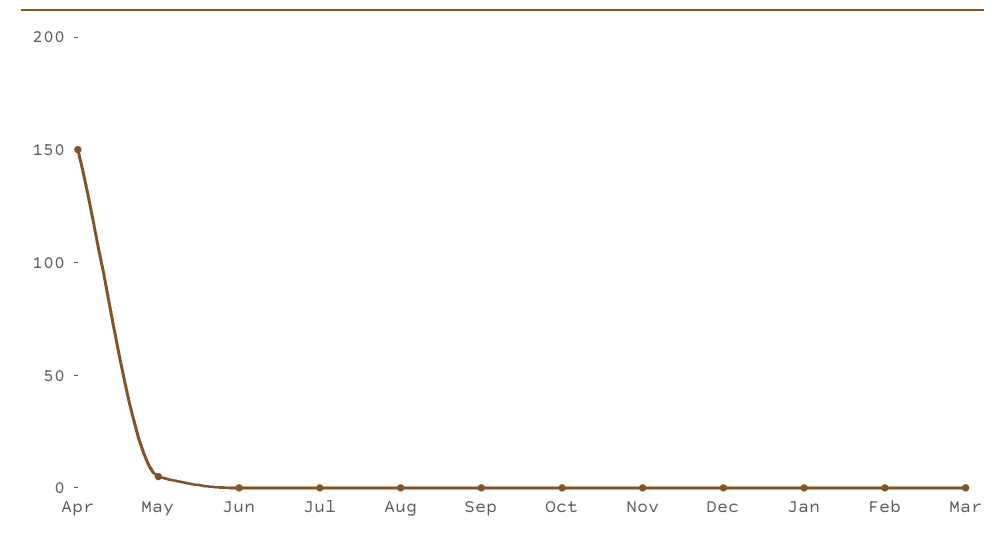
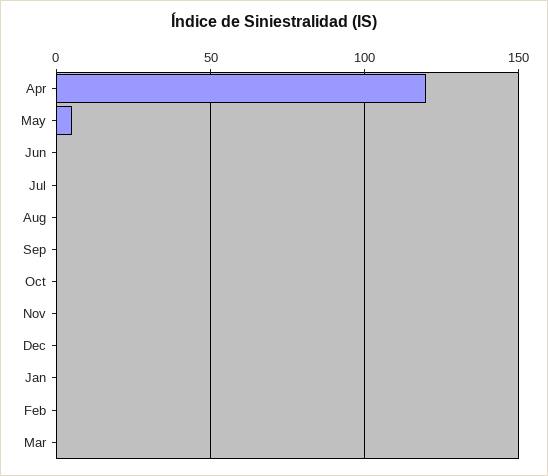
Apr: 150 -> 120

